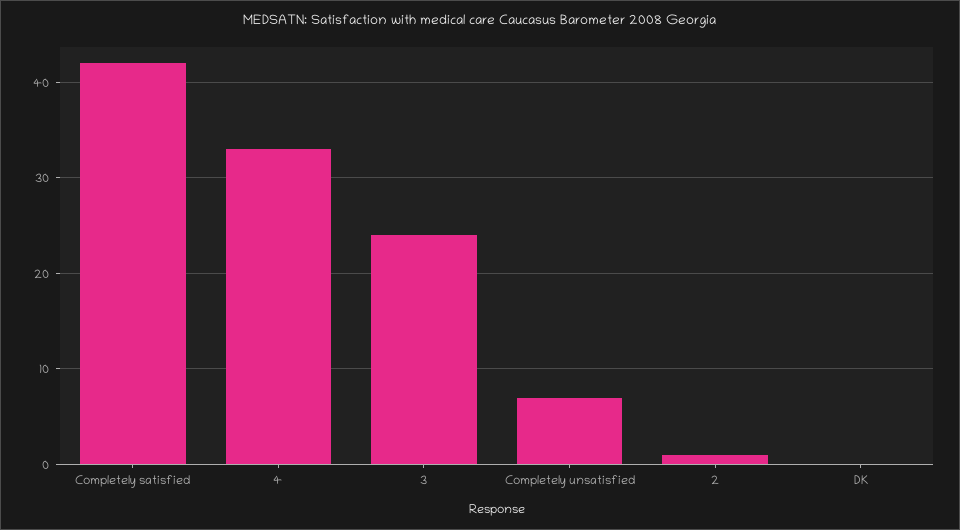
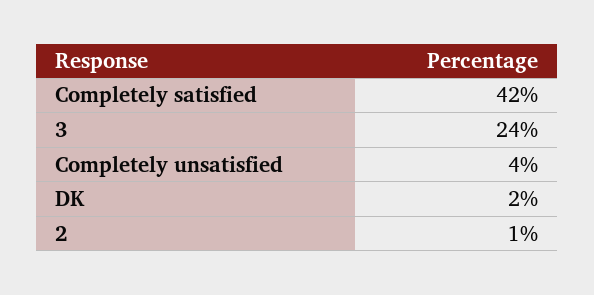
4: 33 -> none
Completely unsatisfied: 7 -> 4
DK: 0 -> 2

